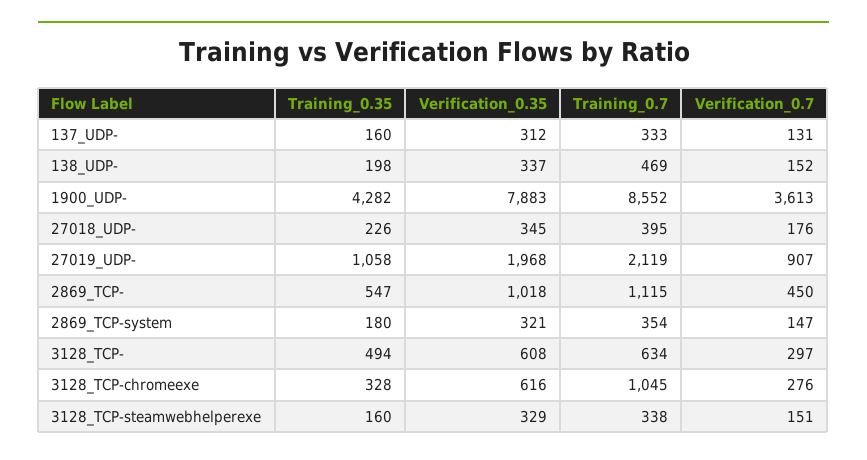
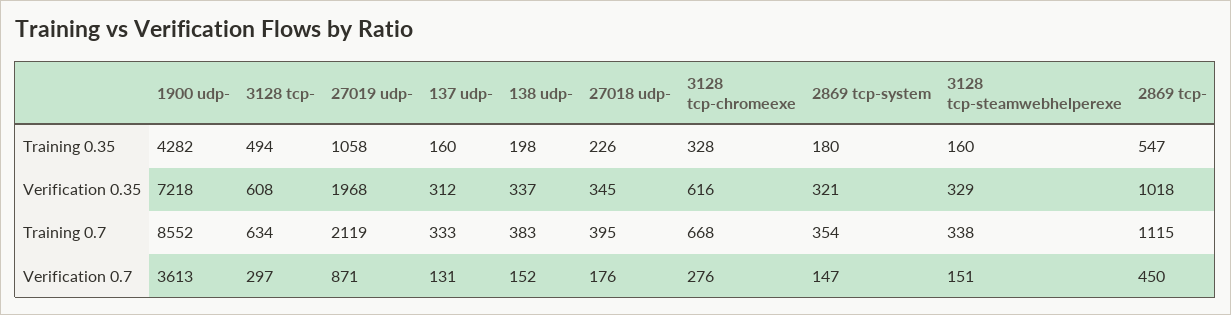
Training_0.7, 138_UDP-: 469 -> 383
Verification_0.35, 1900_UDP-: 7883 -> 7218
Verification_0.7, 27019_UDP-: 907 -> 871
Training_0.7, 3128_TCP-chromeexe: 1045 -> 668

